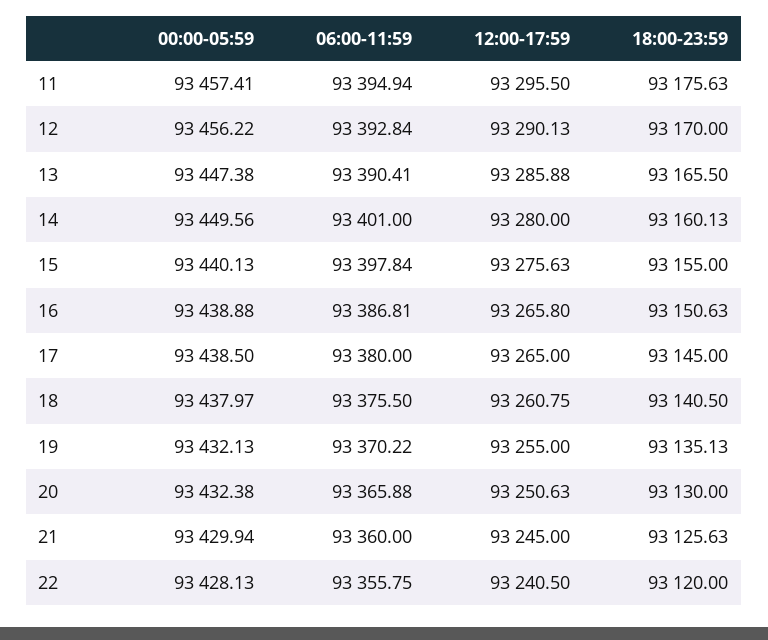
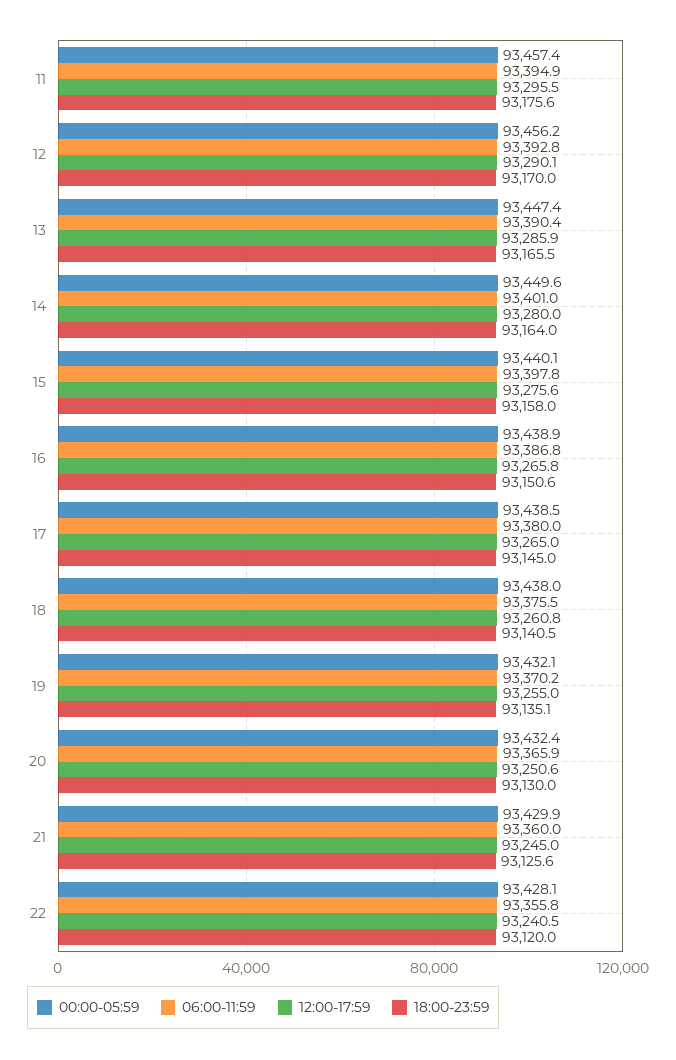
18:00-23:59, 14: 93160.13 -> 93164
18:00-23:59, 15: 93155 -> 93158

